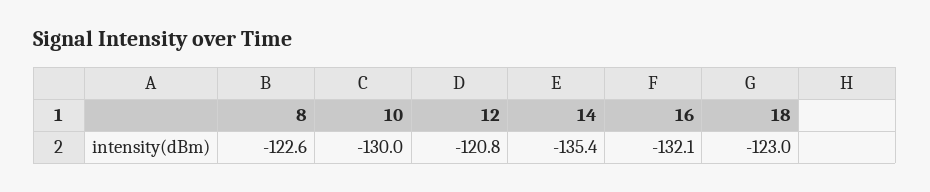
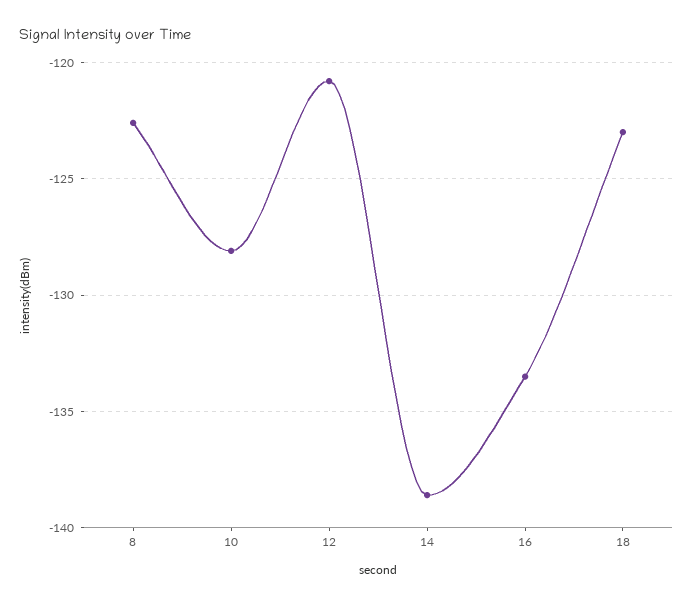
10: -130 -> -128
14: -135.4 -> -138.5
16: -132.1 -> -133.5

